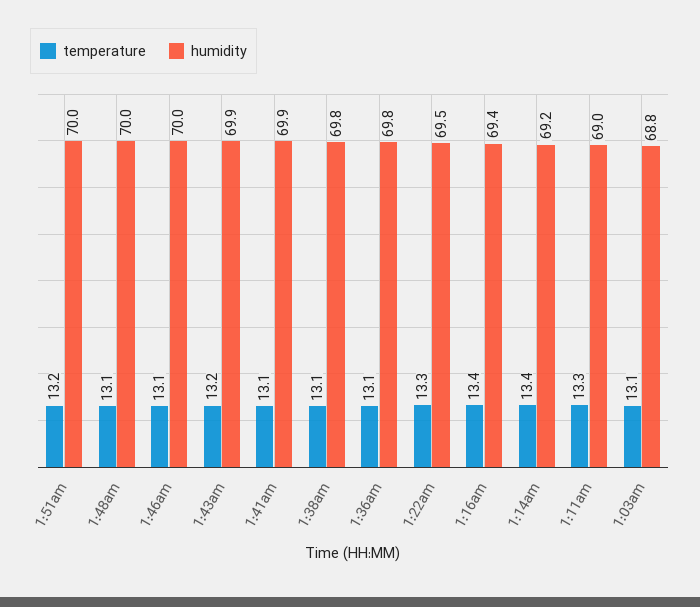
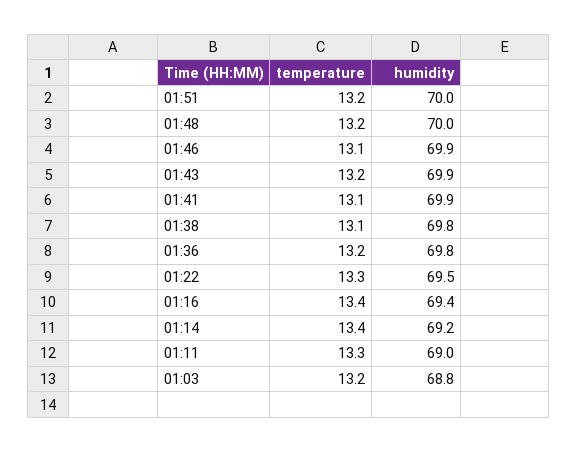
temperature, 1:48am: 13.1 -> 13.2
humidity, 1:46am: 70 -> 69.9
temperature, 1:36am: 13.1 -> 13.2
temperature, 1:03am: 13.1 -> 13.2

